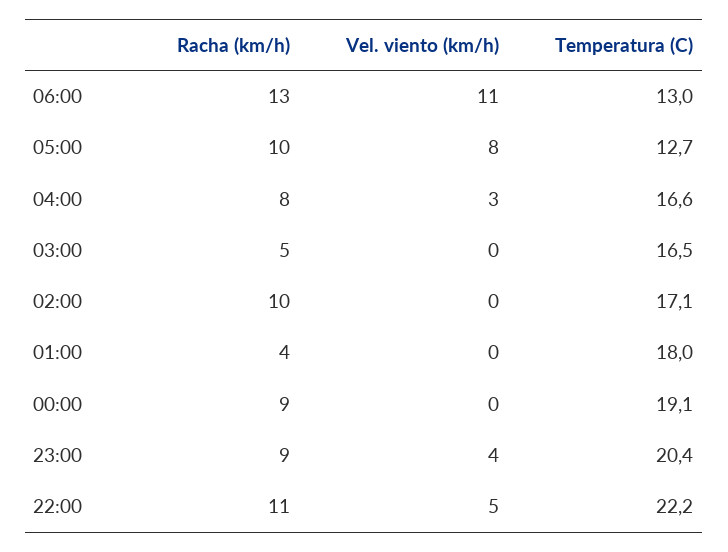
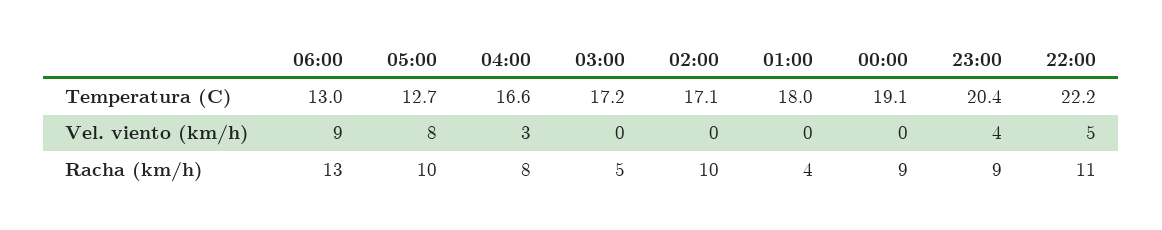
Vel. viento (km/h), 06:00: 11 -> 9
Temperatura (C), 03:00: 16.5 -> 17.2

